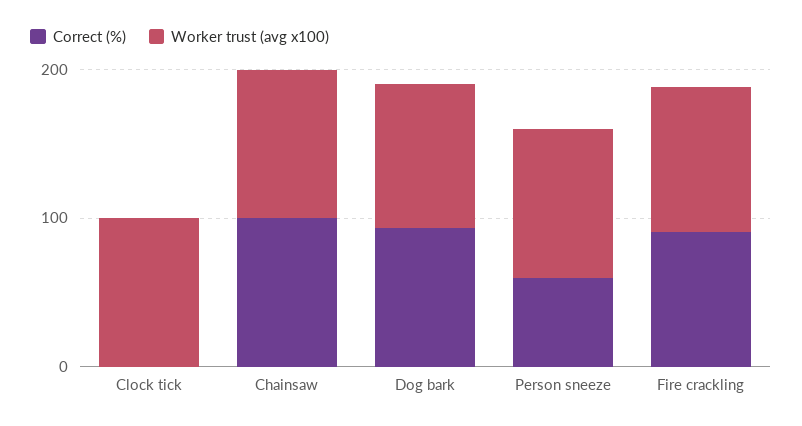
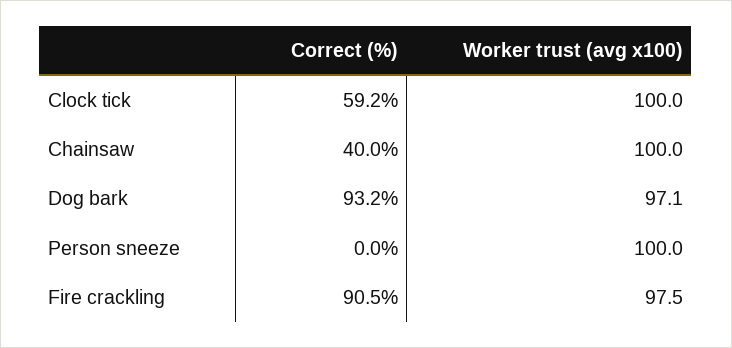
Correct (%), Clock tick: 0 -> 59.2
Correct (%), Chainsaw: 100 -> 40
Correct (%), Person sneeze: 60 -> 0

